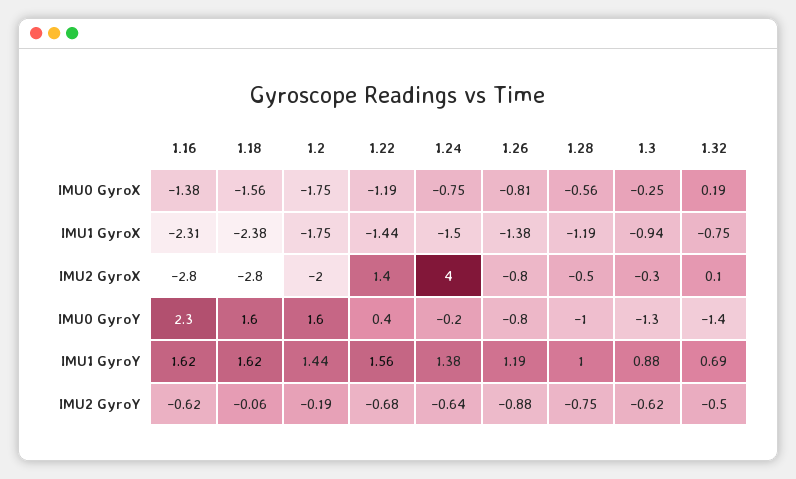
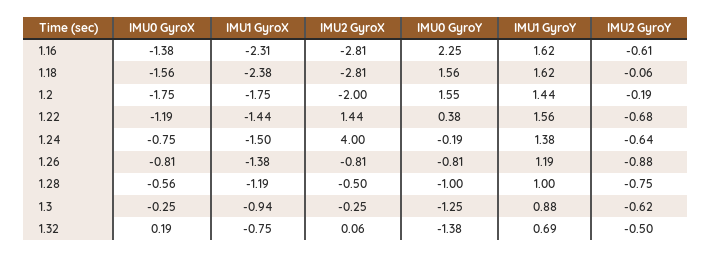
1.16, IMU2 GyroY: -0.62 -> -0.61

